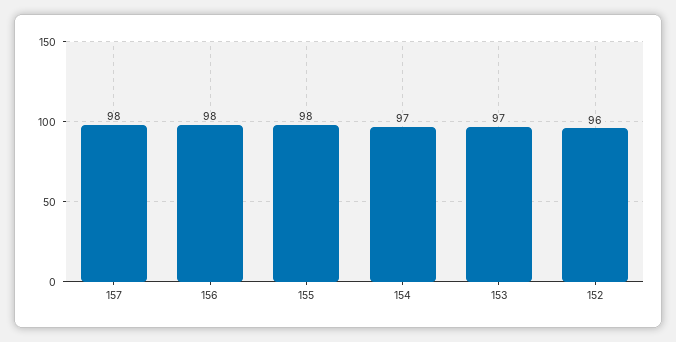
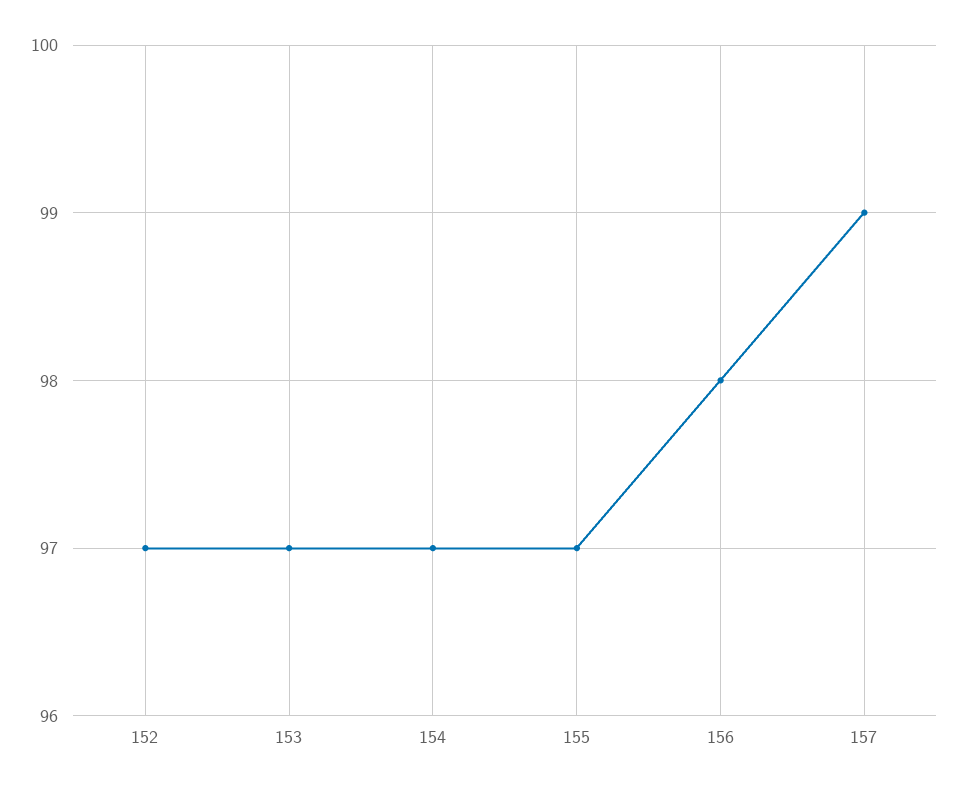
157: 98 -> 99
155: 98 -> 97
152: 96 -> 97

